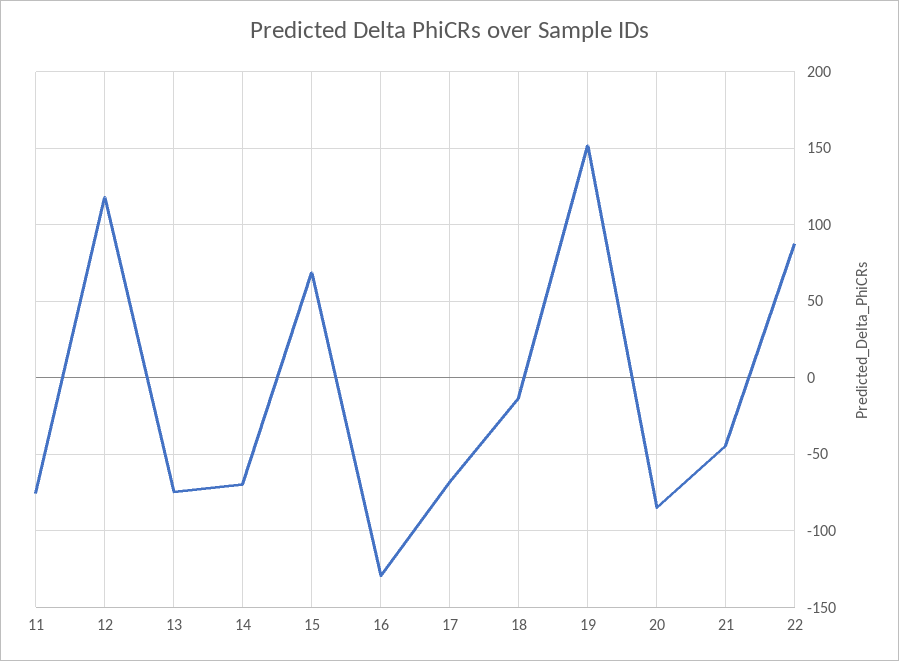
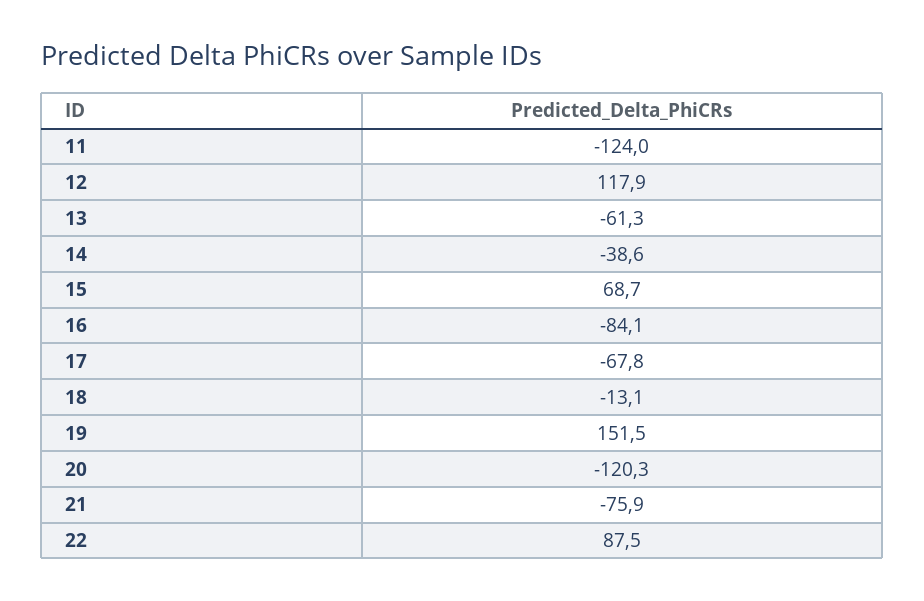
11: -75 -> -124
13: -75 -> -61.3
14: -70 -> -38.6
16: -130 -> -84.1
20: -85 -> -120.3
21: -45 -> -75.9

